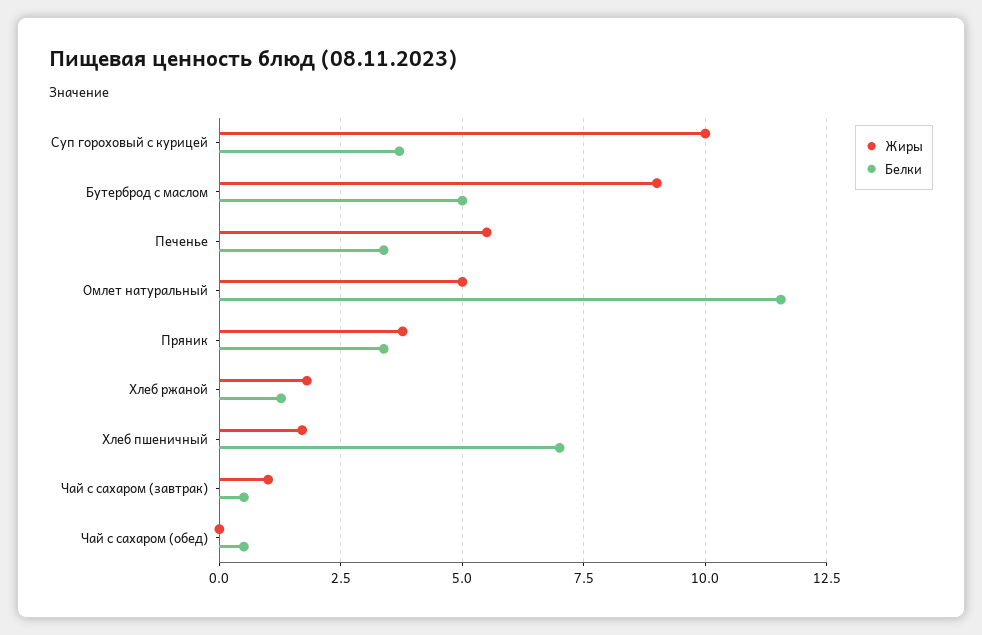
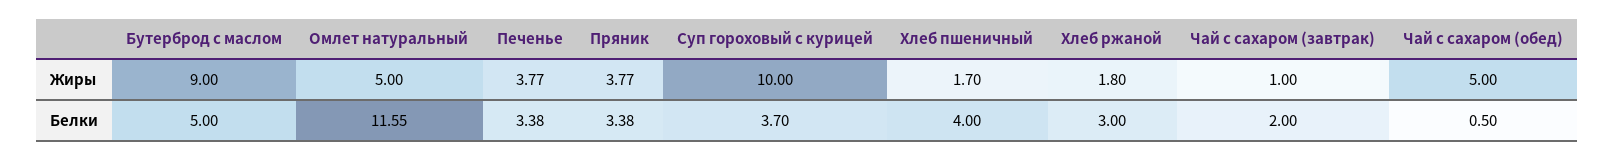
Жиры, Печенье: 5.5 -> 3.77
Белки, Хлеб ржаной: 1.25 -> 3
Белки, Хлеб пшеничный: 7 -> 4
Белки, Чай с сахаром (завтрак): 0.5 -> 2
Жиры, Чай с сахаром (обед): 0 -> 5

